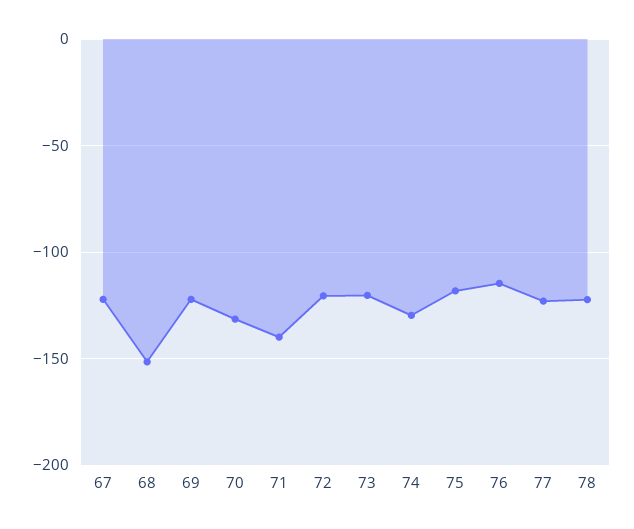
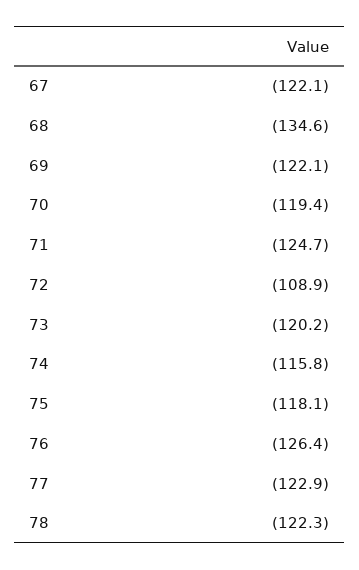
68: -150 -> -134.6
70: -130 -> -119.4
71: -140 -> -124.7
72: -120 -> -108.9
74: -130 -> -115.8
76: -115 -> -126.4

